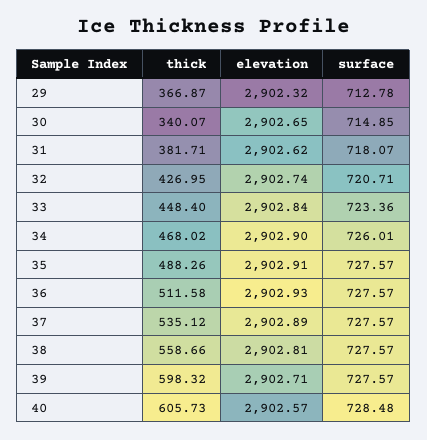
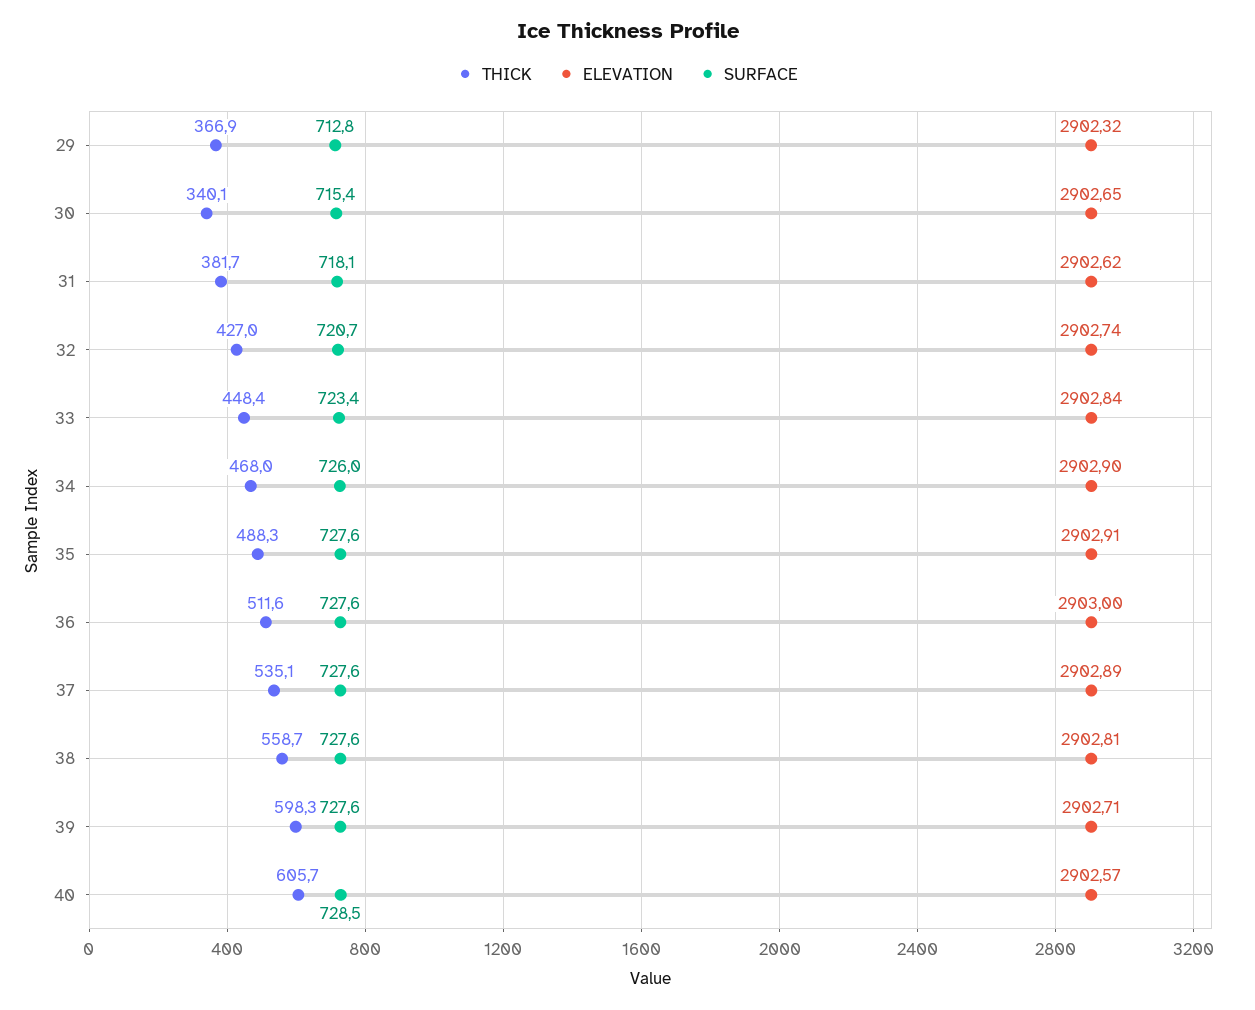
surface, 30: 714.85 -> 715.4
elevation, 36: 2902.93 -> 2903

